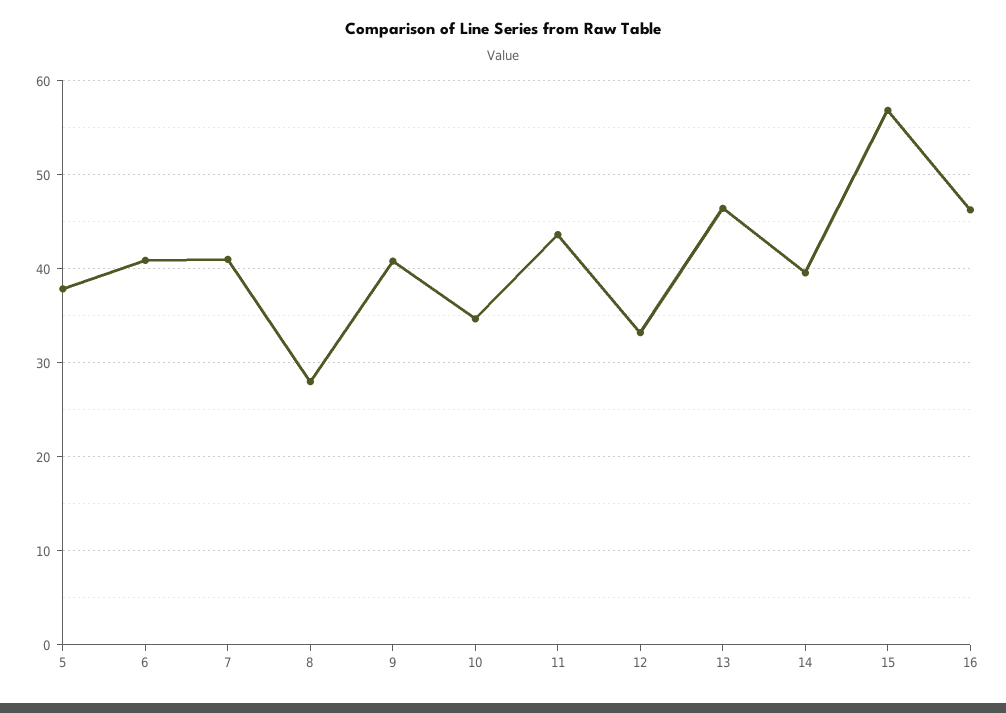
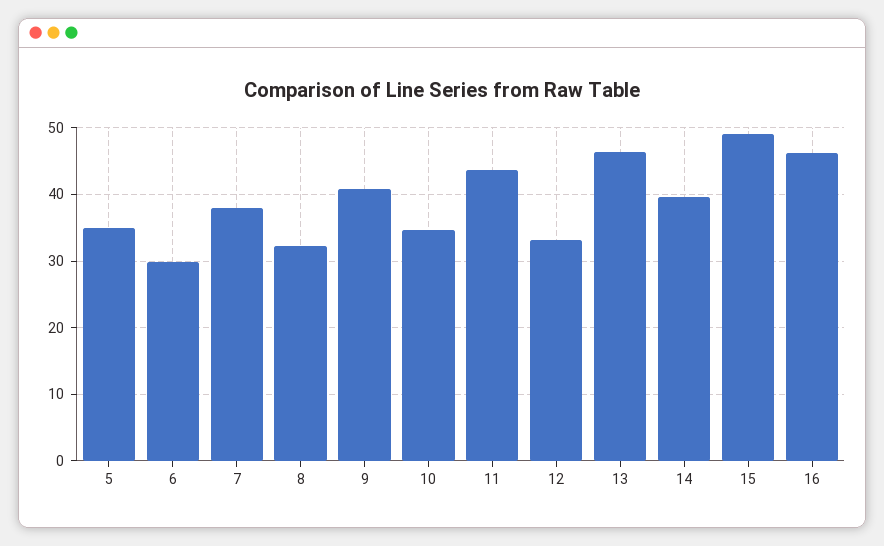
5: 38 -> 35
6: 41 -> 30
7: 41 -> 38
8: 28 -> 32
15: 57 -> 49

